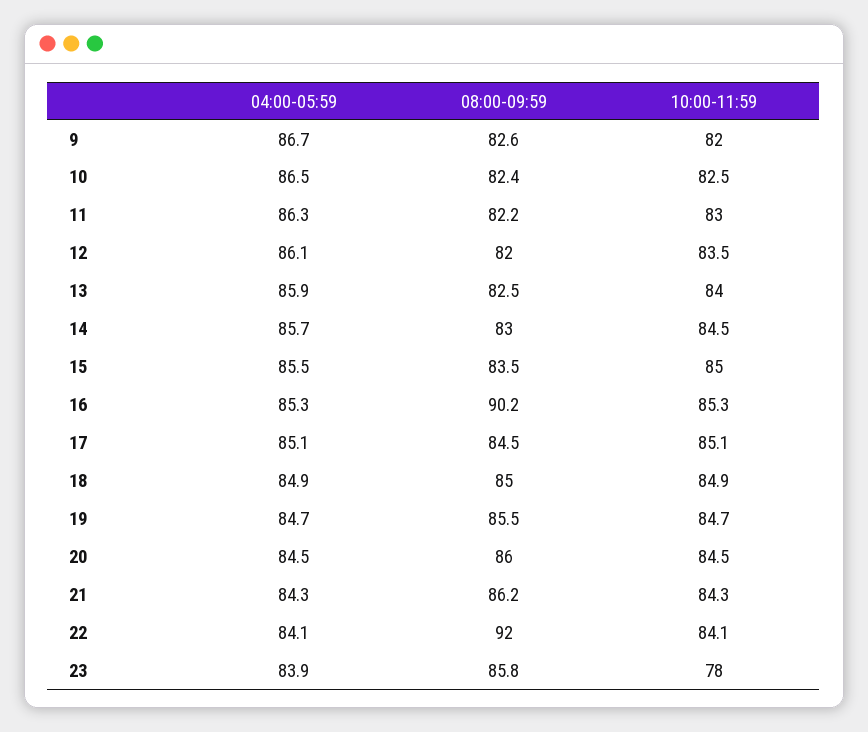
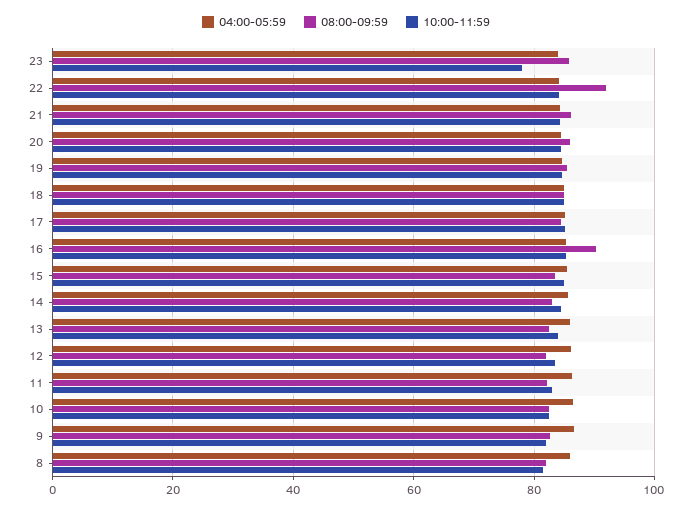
04:00-05:59, 8: none -> 86
08:00-09:59, 8: none -> 82
10:00-11:59, 8: none -> 82

